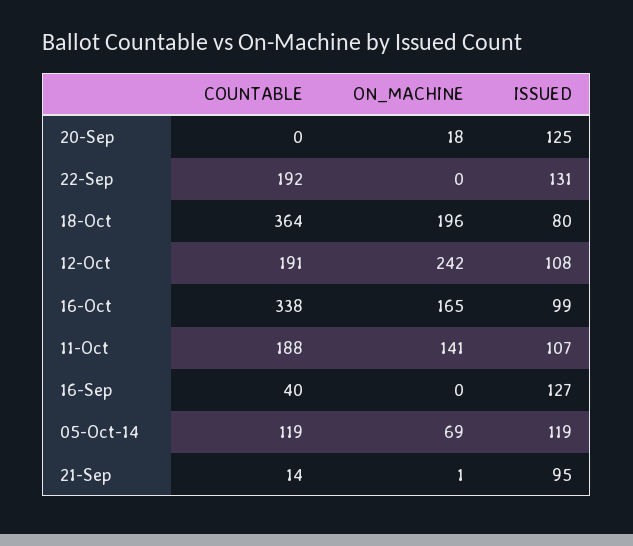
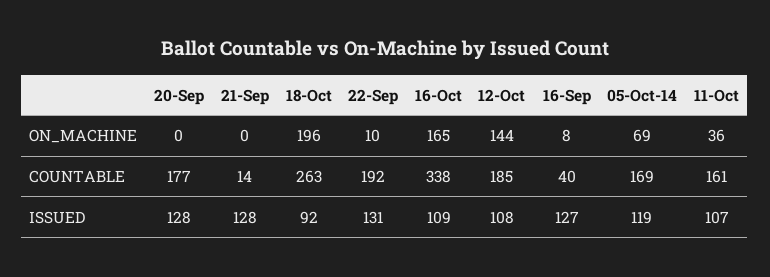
COUNTABLE, 20-Sep: 0 -> 177
ON_MACHINE, 20-Sep: 18 -> 0
ISSUED, 20-Sep: 125 -> 128
ON_MACHINE, 22-Sep: 0 -> 10
COUNTABLE, 18-Oct: 364 -> 263
ISSUED, 18-Oct: 80 -> 92
COUNTABLE, 12-Oct: 191 -> 185
ON_MACHINE, 12-Oct: 242 -> 144
ISSUED, 16-Oct: 99 -> 109
COUNTABLE, 11-Oct: 188 -> 161
ON_MACHINE, 11-Oct: 141 -> 36
ON_MACHINE, 16-Sep: 0 -> 8
COUNTABLE, 05-Oct-14: 119 -> 169
ON_MACHINE, 21-Sep: 1 -> 0
ISSUED, 21-Sep: 95 -> 128

